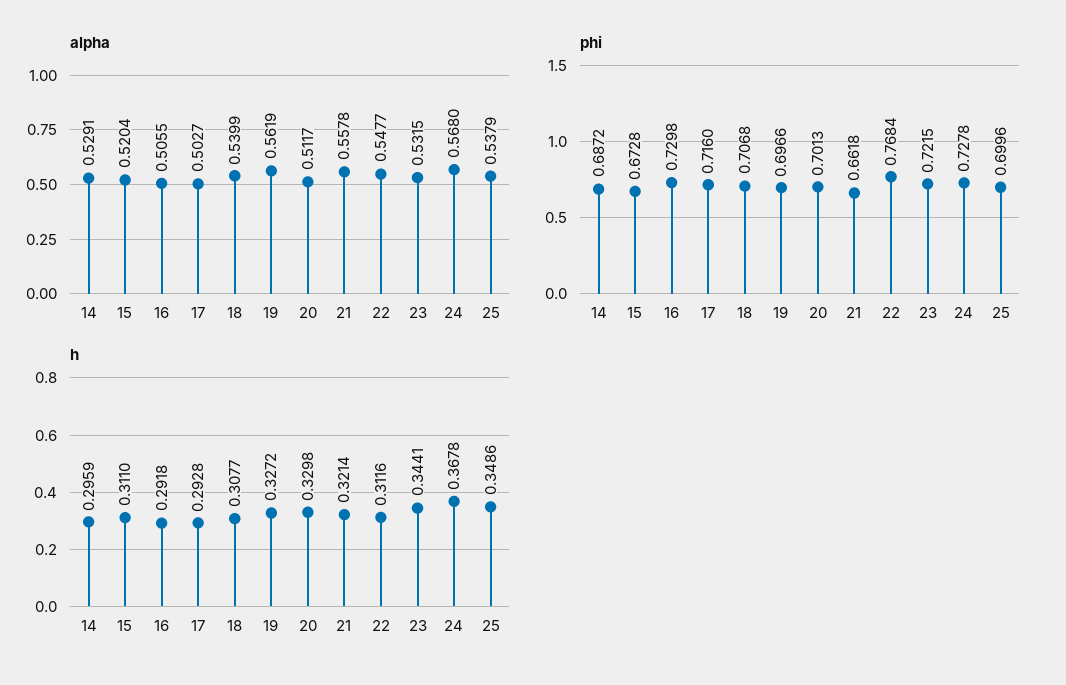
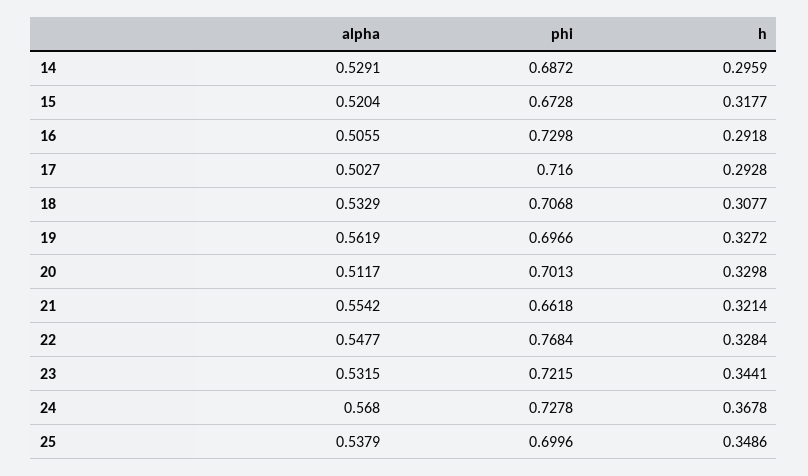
alpha, 18: 0.5399 -> 0.5329
alpha, 21: 0.5578 -> 0.5542
h, 15: 0.311 -> 0.3177
h, 22: 0.3116 -> 0.3284

